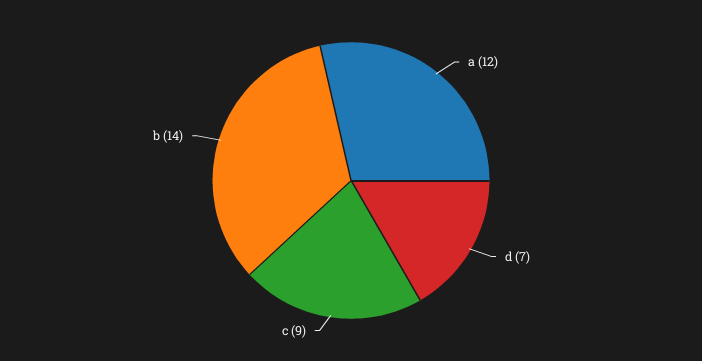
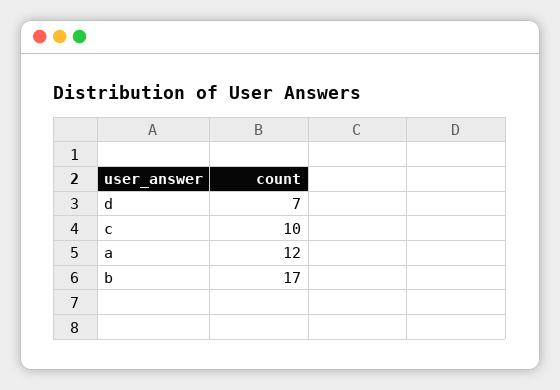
c: 9 -> 10
b: 14 -> 17

